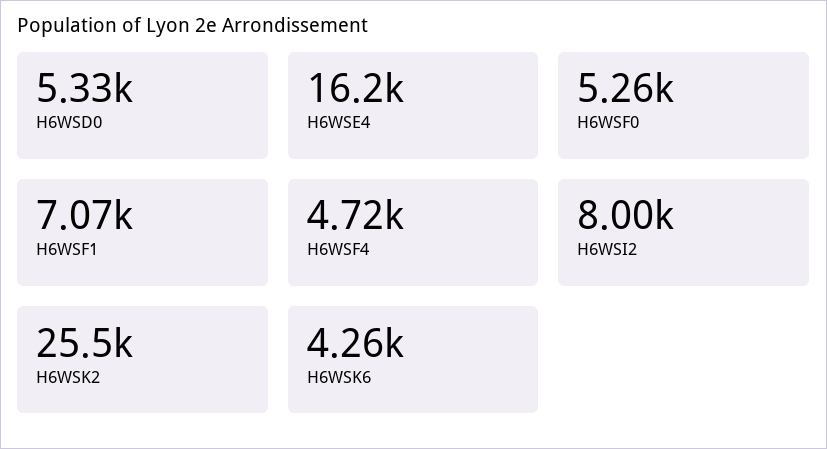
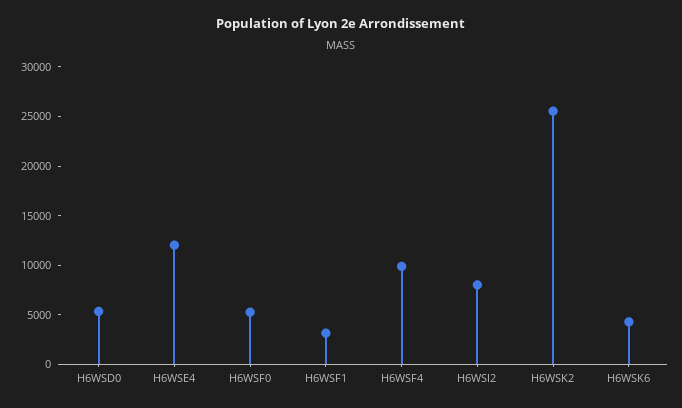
H6WSE4: 16200 -> 12000
H6WSF1: 7070 -> 3000
H6WSF4: 4720 -> 10000

